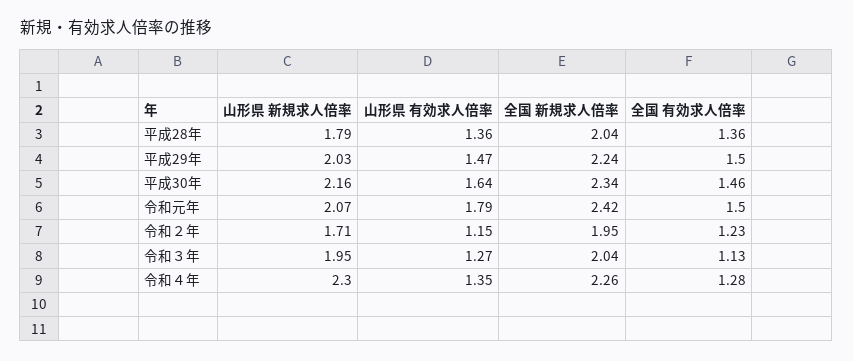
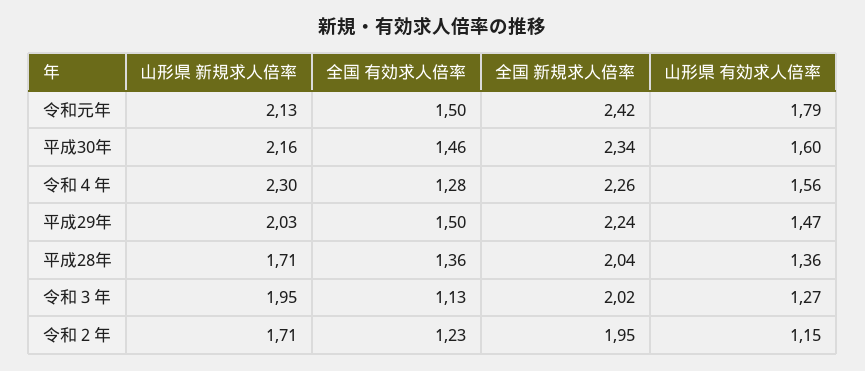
山形県 新規求人倍率, 平成28年: 1.79 -> 1.71
山形県 有効求人倍率, 平成30年: 1.64 -> 1.6
山形県 新規求人倍率, 令和元年: 2.07 -> 2.13
全国 新規求人倍率, 令和３年: 2.04 -> 2.02
山形県 有効求人倍率, 令和４年: 1.35 -> 1.56

